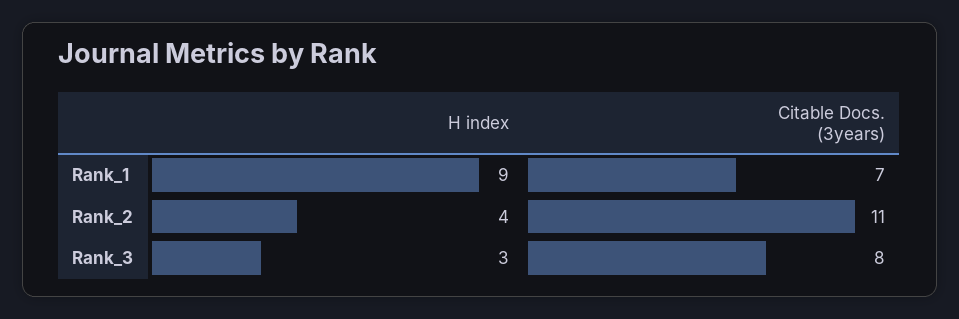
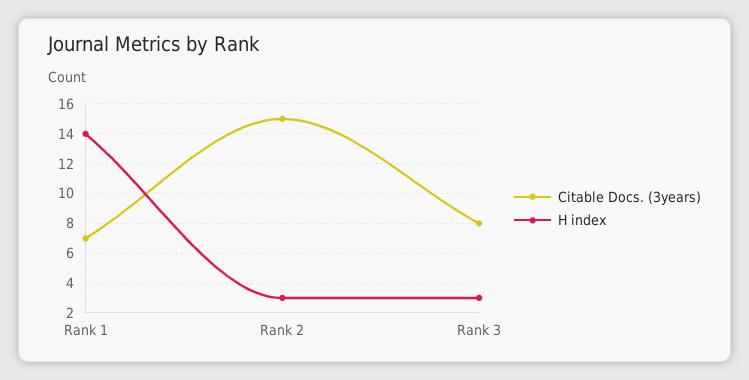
H index, Rank_1: 9 -> 14
H index, Rank_2: 4 -> 3
Citable Docs. (3years), Rank_2: 11 -> 15

